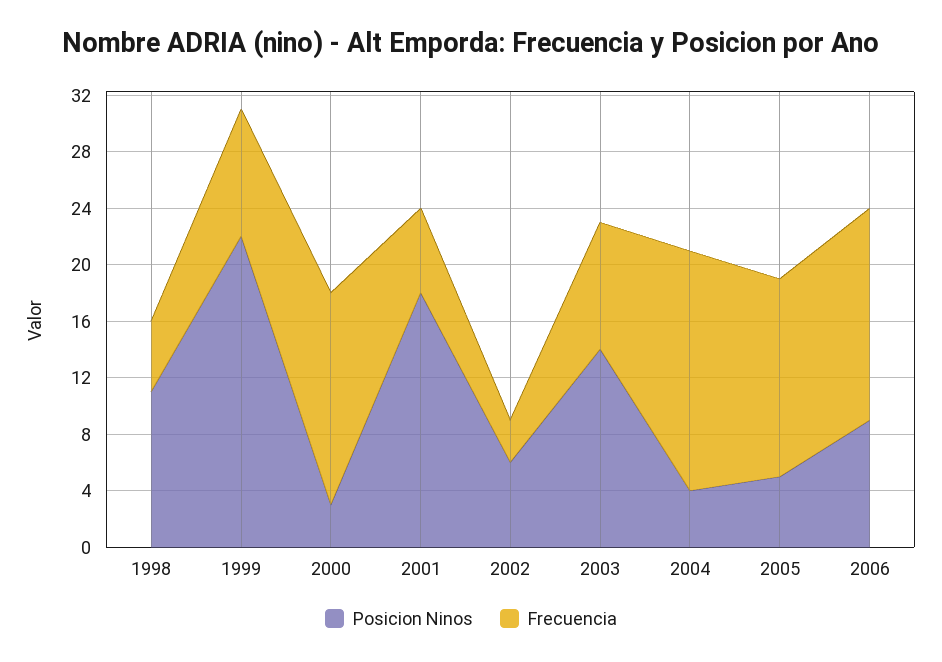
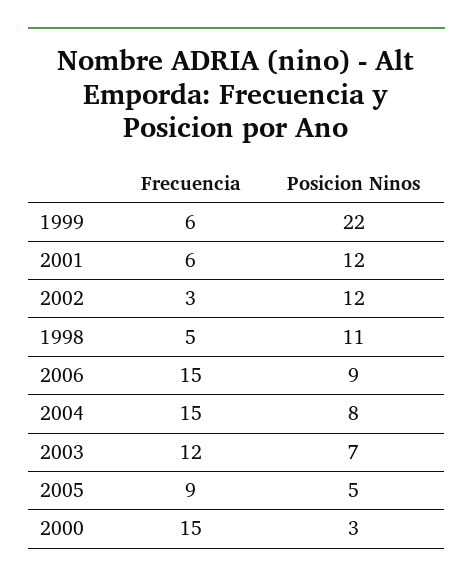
Frecuencia, 1999: 9 -> 6
Posicion Ninos, 2001: 18 -> 12
Posicion Ninos, 2002: 6 -> 12
Posicion Ninos, 2003: 14 -> 7
Frecuencia, 2003: 9 -> 12
Posicion Ninos, 2004: 4 -> 8
Frecuencia, 2004: 17 -> 15
Frecuencia, 2005: 14 -> 9

